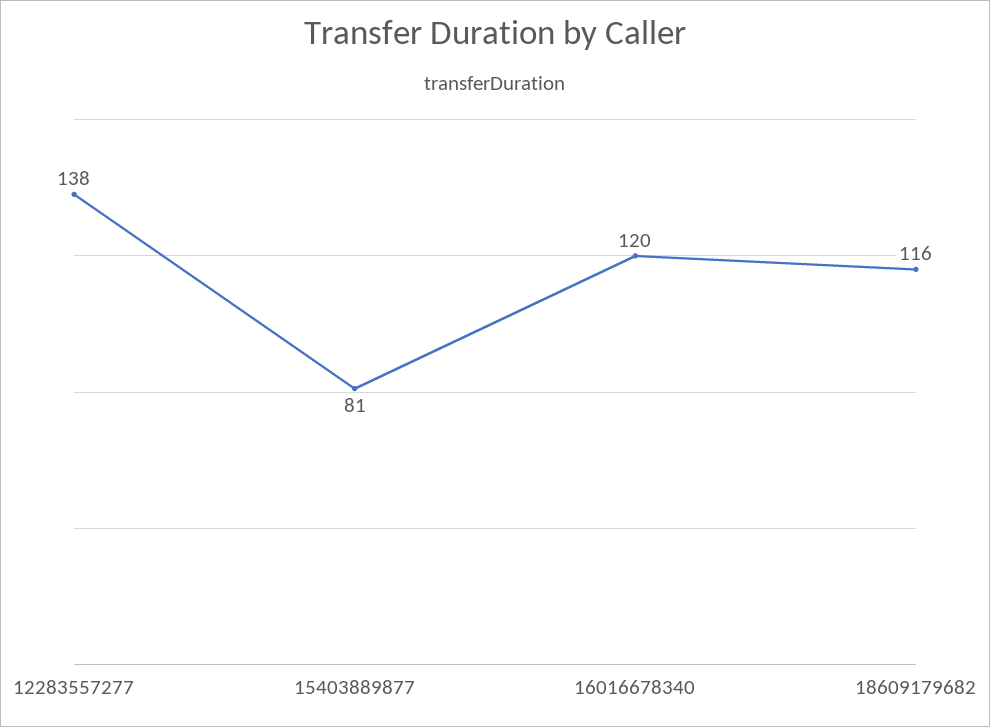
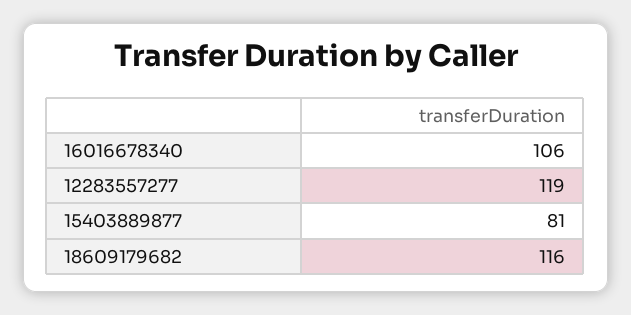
12283557277: 138 -> 119
16016678340: 120 -> 106

